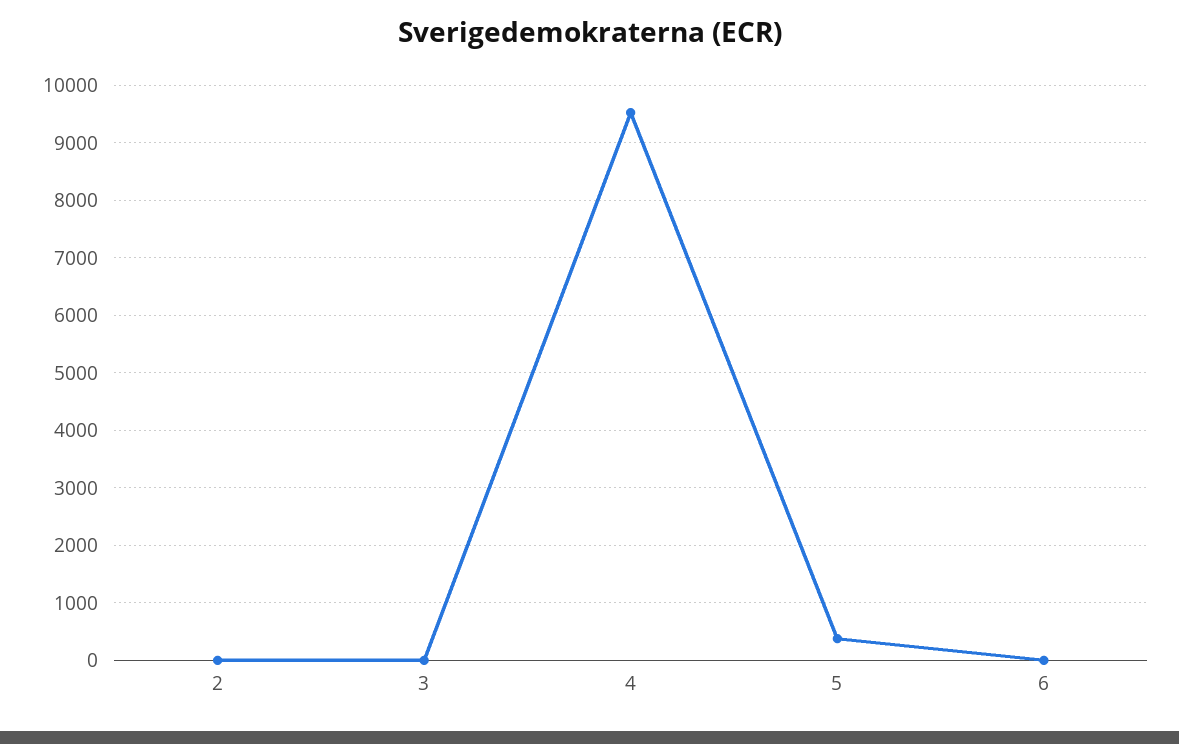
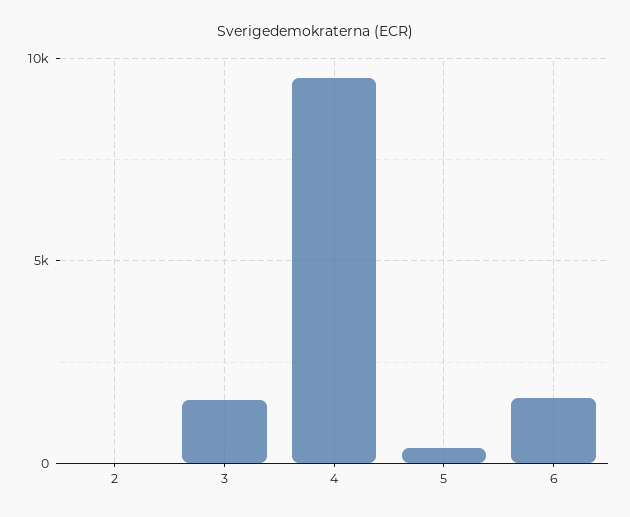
3: 0 -> 1500
6: 0 -> 1500

